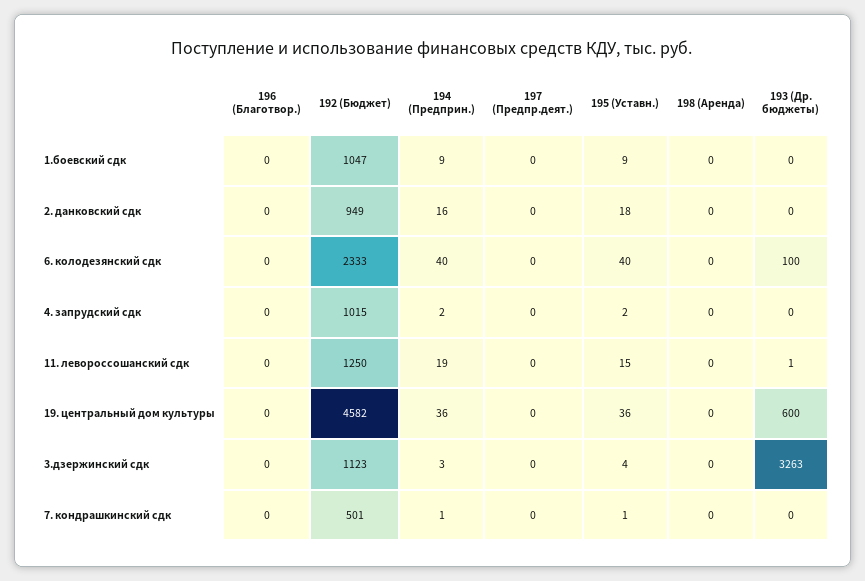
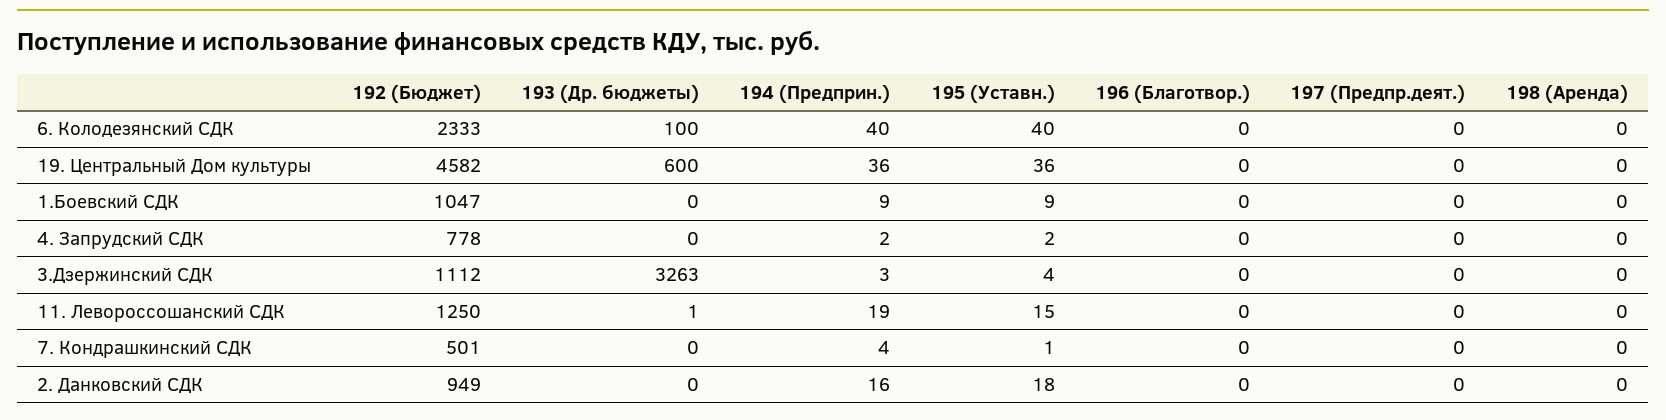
192 (Бюджет), 4. запрудский сдк: 1015 -> 778
192 (Бюджет), 3.дзержинский сдк: 1123 -> 1112
194 (Предприн.), 7. кондрашкинский сдк: 1 -> 4

